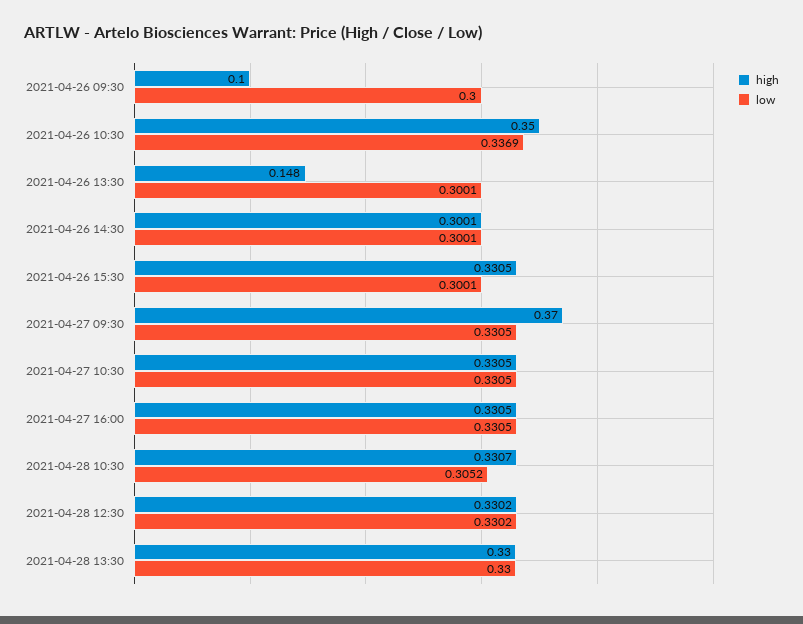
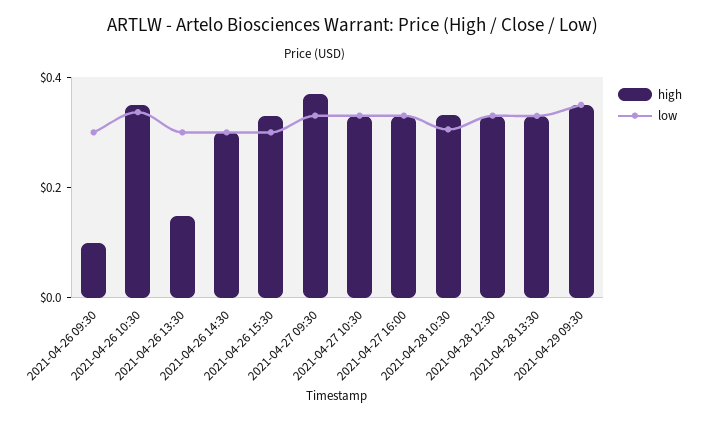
high, 2021-04-29 09:30: none -> 0.35
low, 2021-04-29 09:30: none -> 0.35

